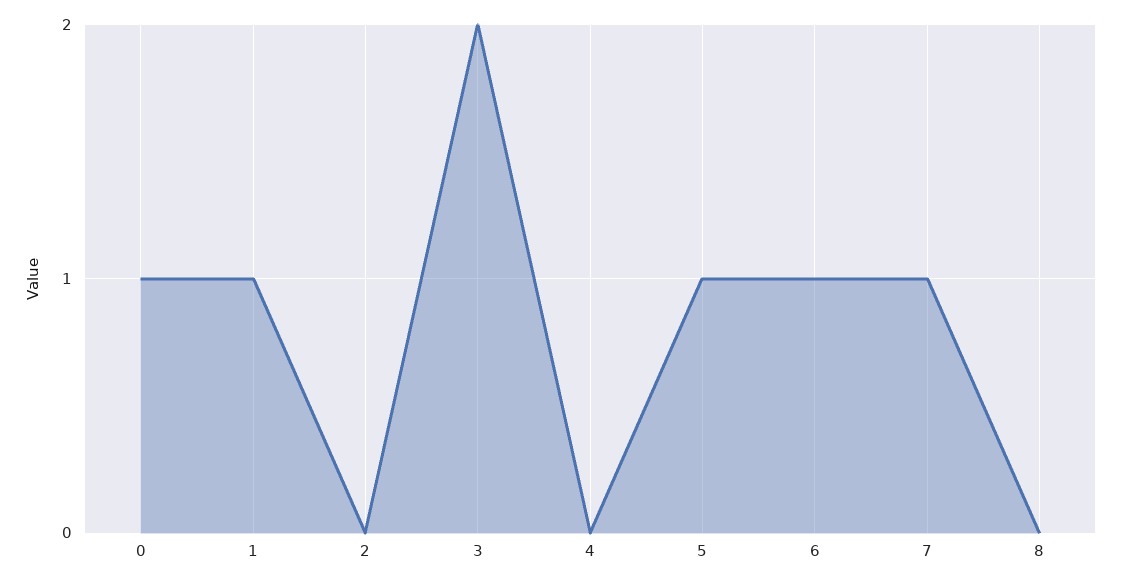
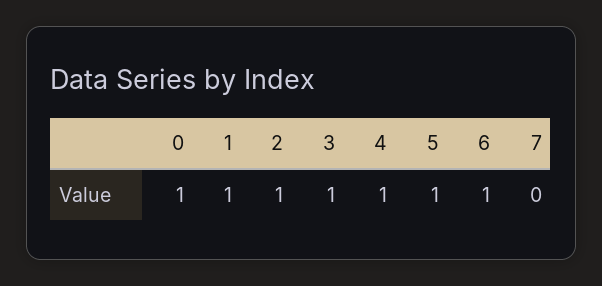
2: 0 -> 1
3: 2 -> 1
4: 0 -> 1
7: 1 -> 0
8: 0 -> none

